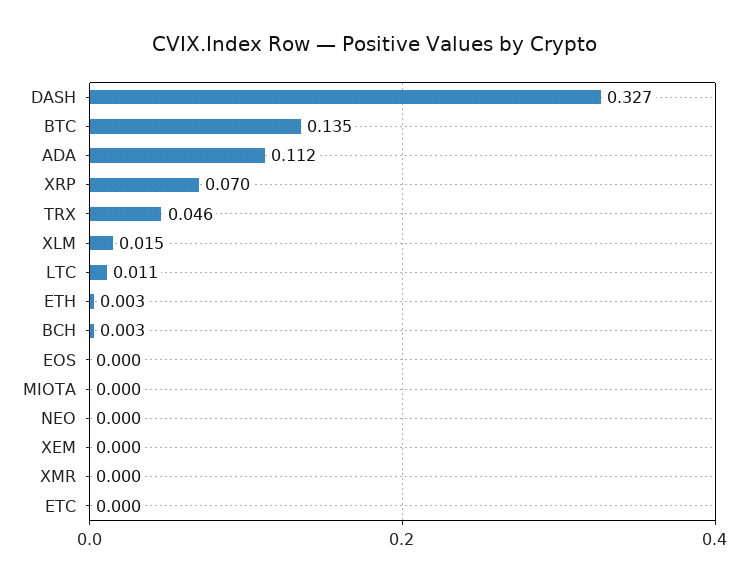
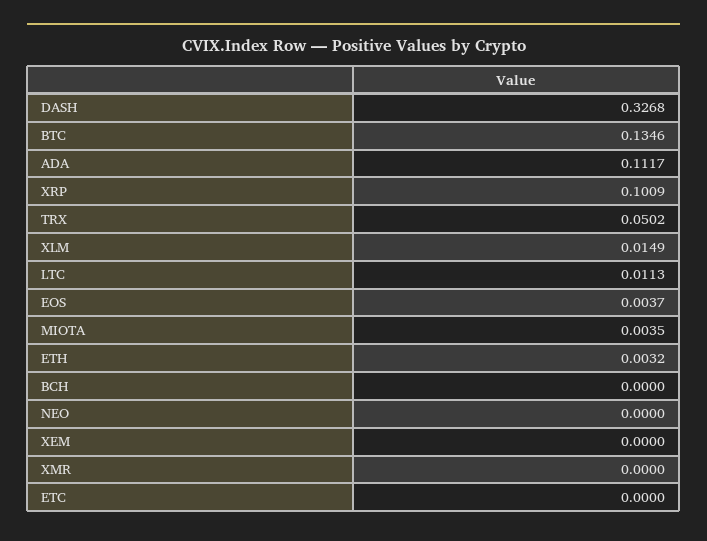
XRP: 0.07 -> 0.1009
TRX: 0.046 -> 0.0502
BCH: 0.003 -> 0
EOS: 0 -> 0.0037
MIOTA: 0 -> 0.0035

